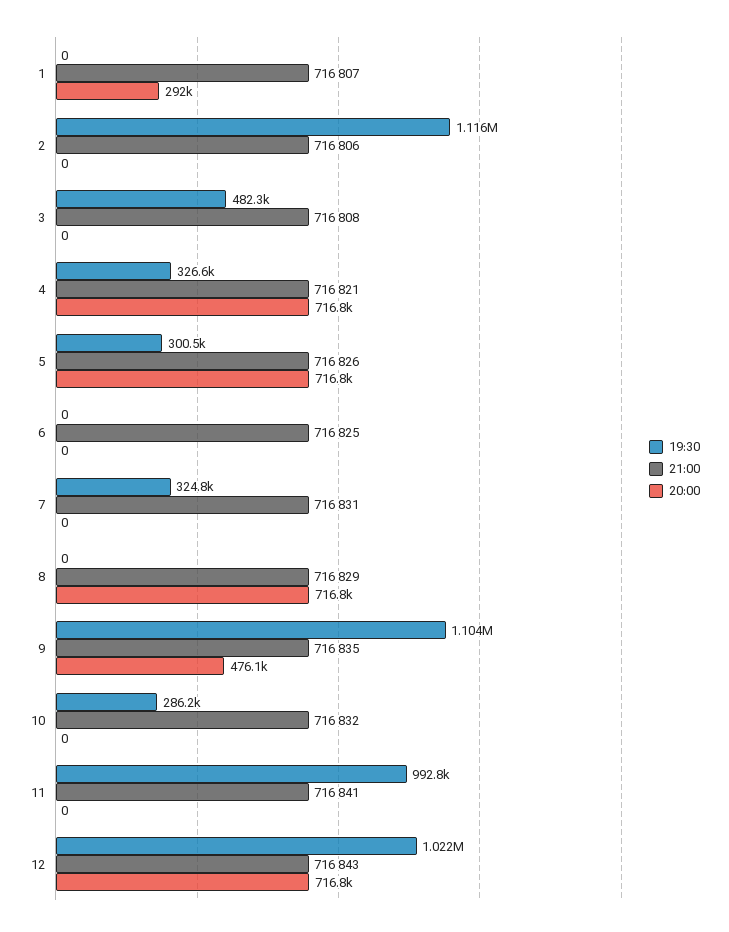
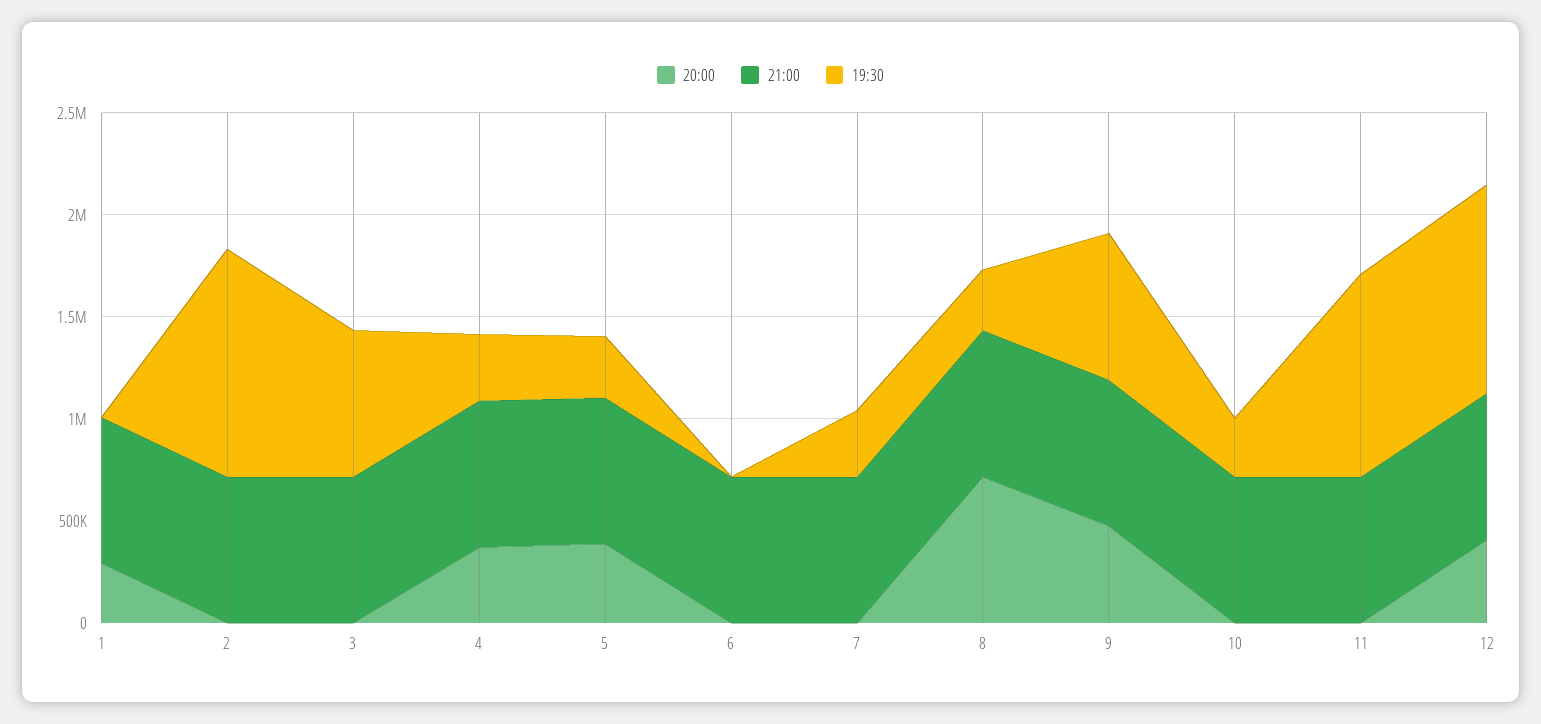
19:30, 3: 482300 -> 700000
20:00, 4: 716800 -> 400000
20:00, 5: 716800 -> 400000
19:30, 8: 0 -> 300000
19:30, 9: 1104000 -> 700000
20:00, 12: 716800 -> 400000

